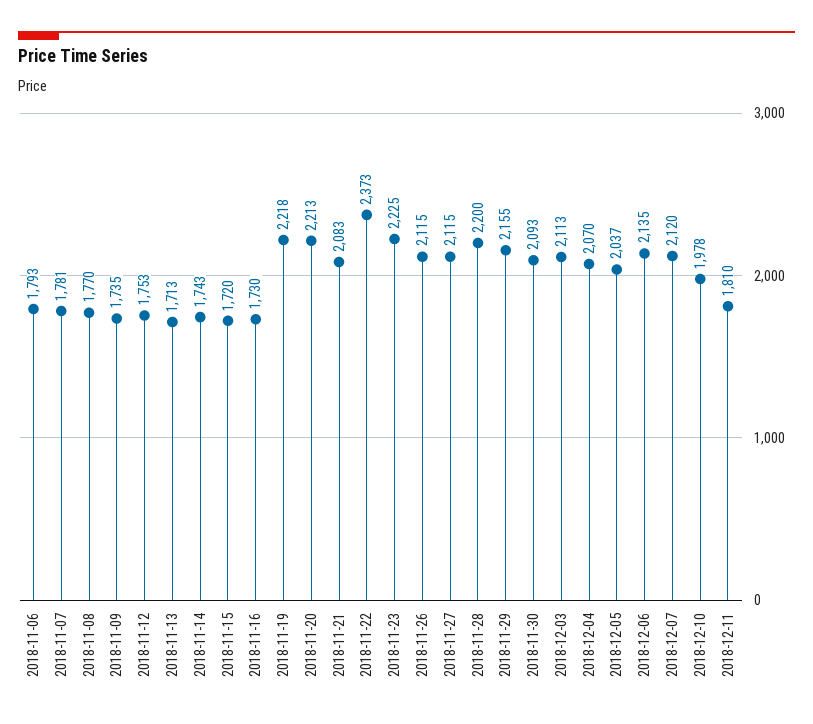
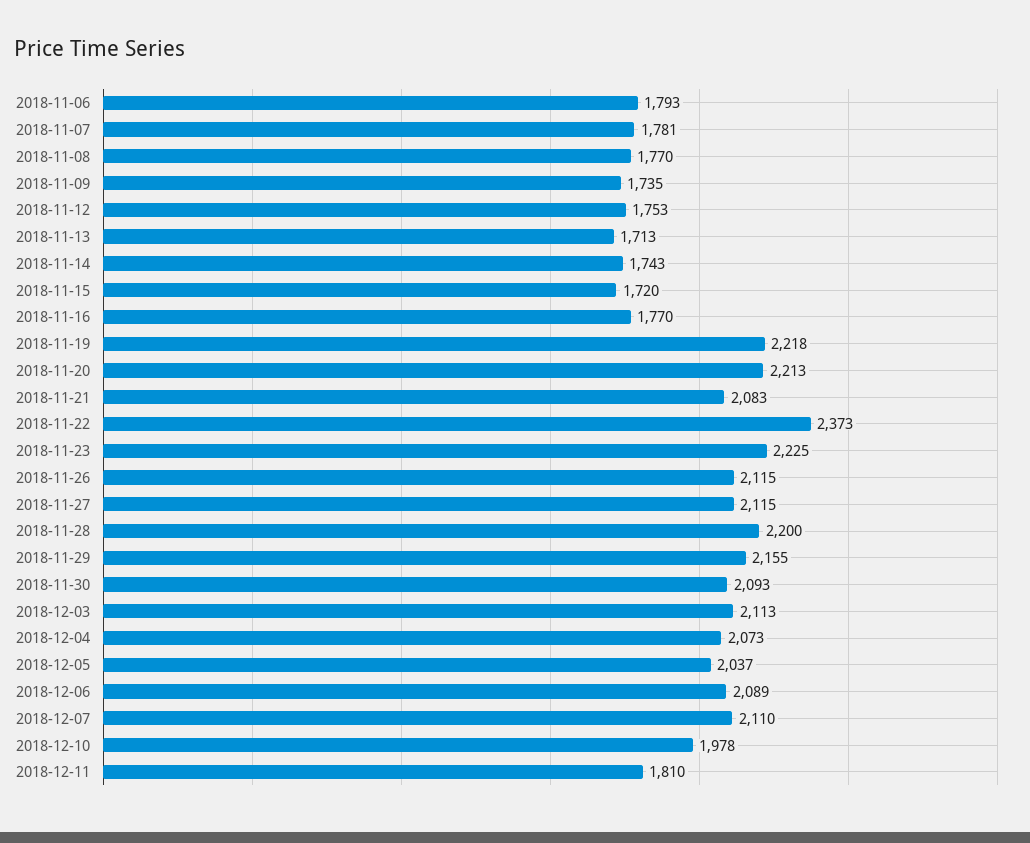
2018-11-16: 1730 -> 1770
2018-12-04: 2070 -> 2073
2018-12-06: 2135 -> 2089
2018-12-07: 2120 -> 2110

